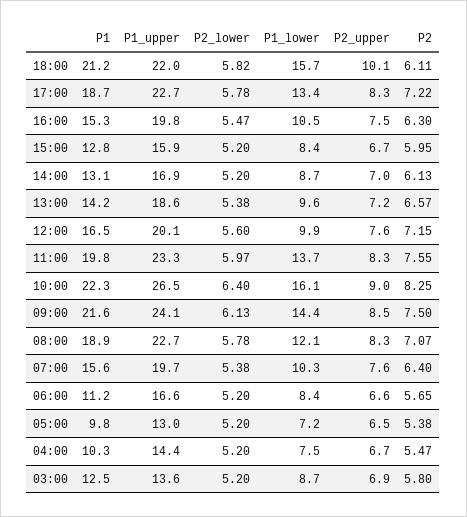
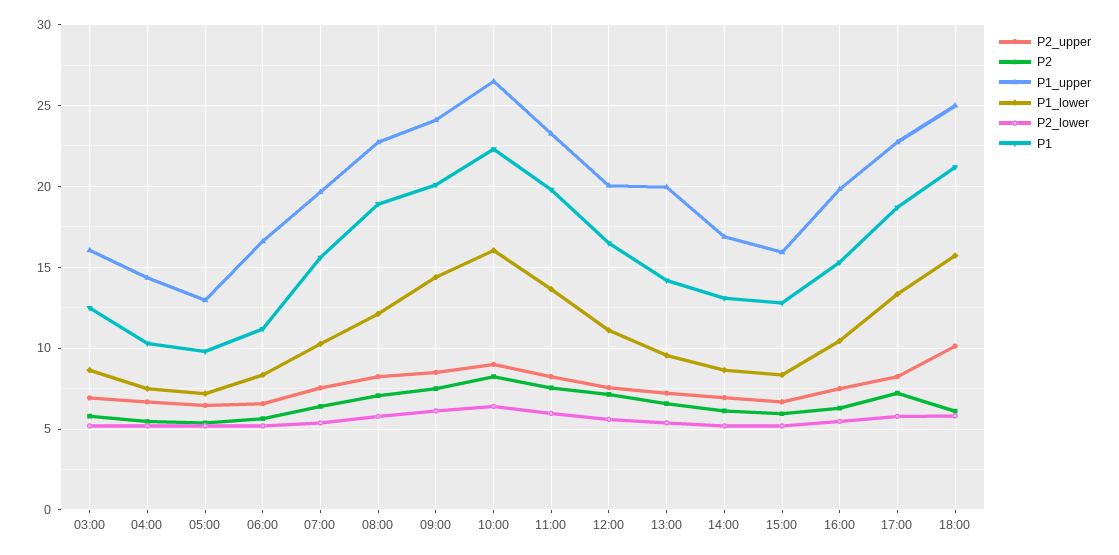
P1_upper, 18:00: 22 -> 25
P1_upper, 13:00: 18.6 -> 20
P1_lower, 12:00: 9.9 -> 11
P1, 09:00: 21.6 -> 20
P1_upper, 03:00: 13.6 -> 16

